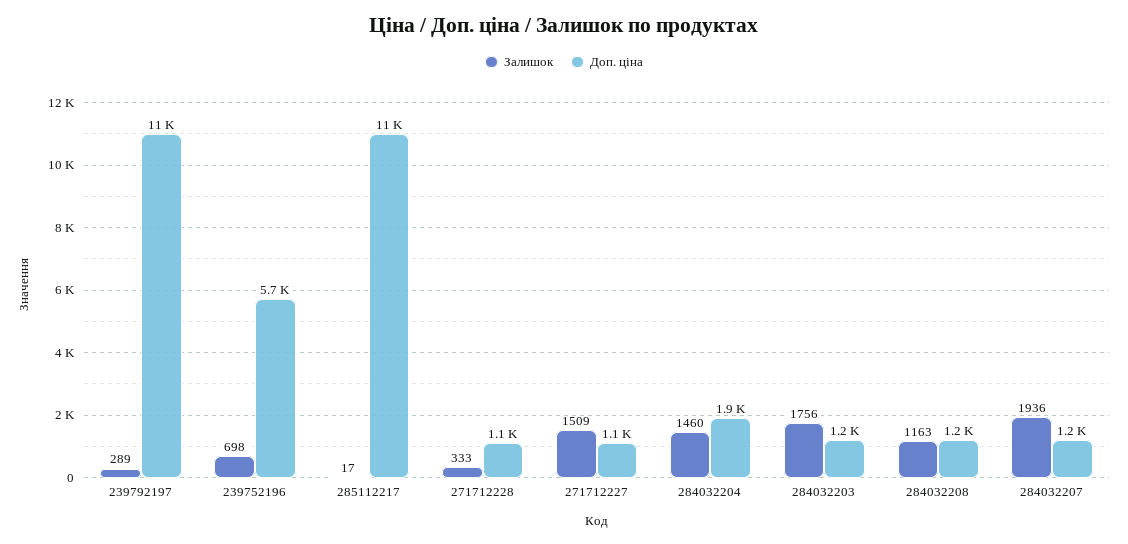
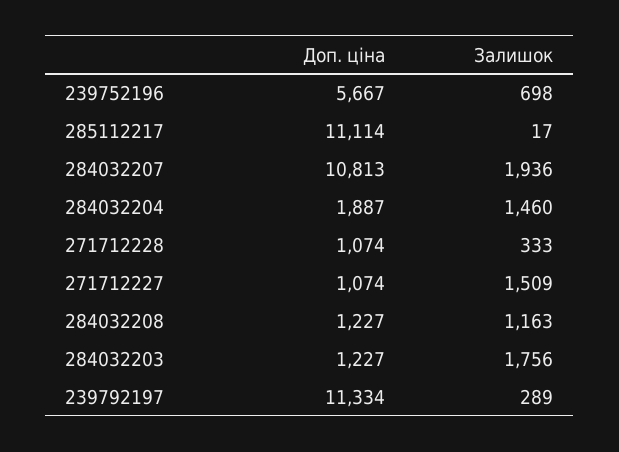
Доп. ціна, 284032207: 1200 -> 10813

